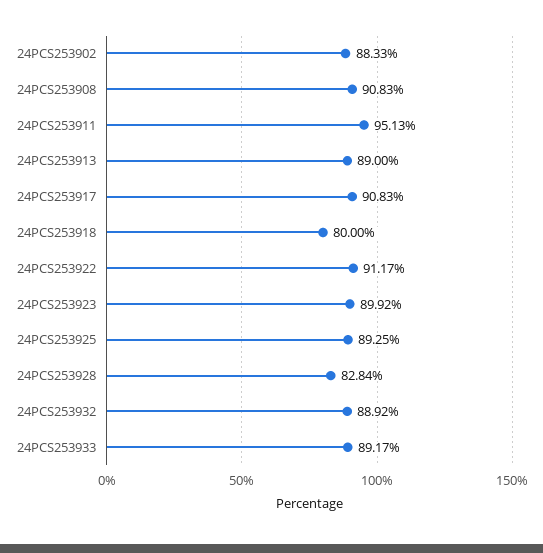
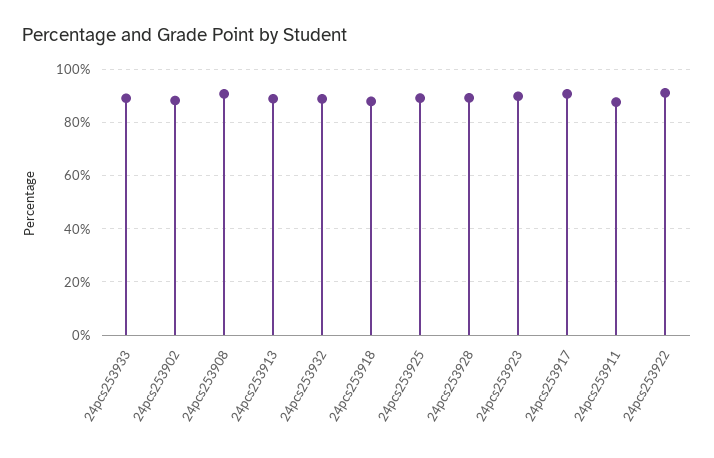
24PCS253911: 95.13 -> 87.5
24PCS253918: 80 -> 87.5
24PCS253928: 82.84 -> 90

